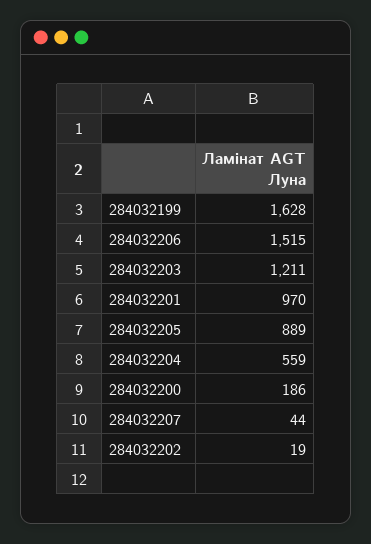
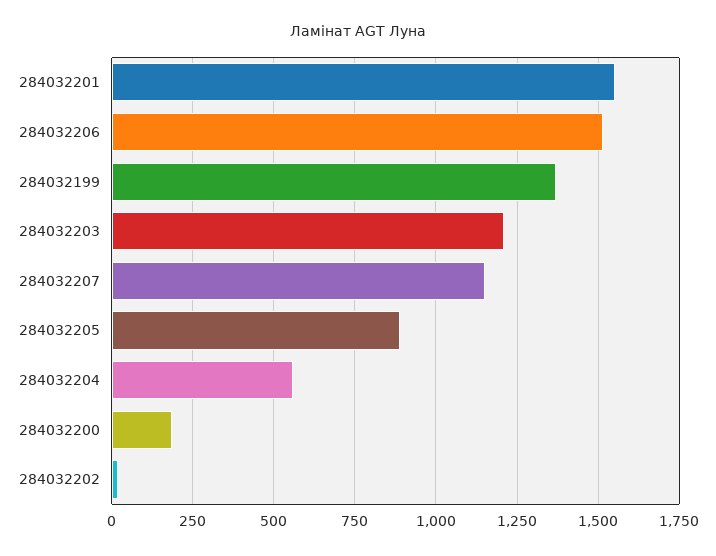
284032199: 1628 -> 1375
284032201: 970 -> 1550
284032207: 44 -> 1150

